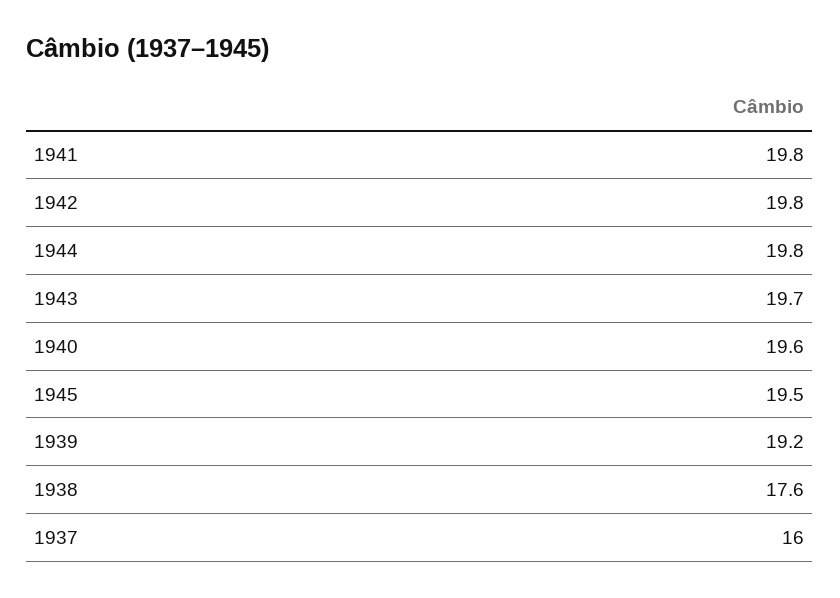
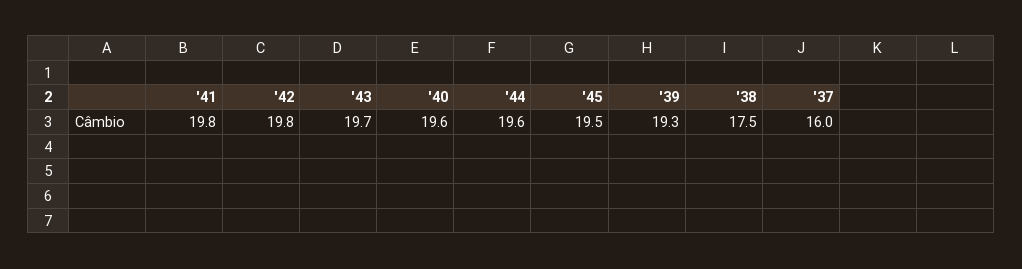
1944: 19.8 -> 19.6
1939: 19.2 -> 19.3
1938: 17.6 -> 17.5

